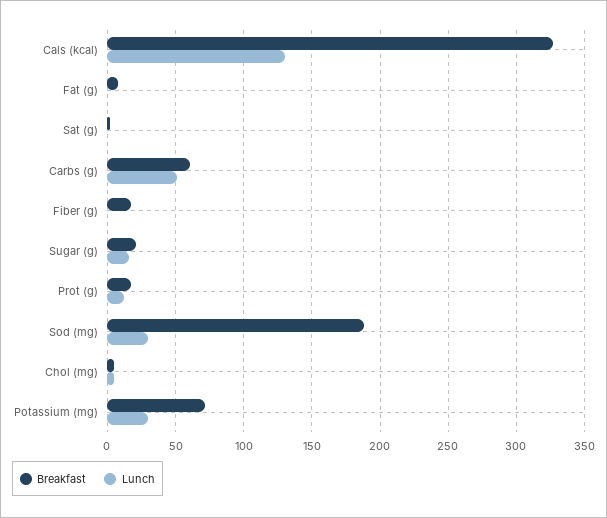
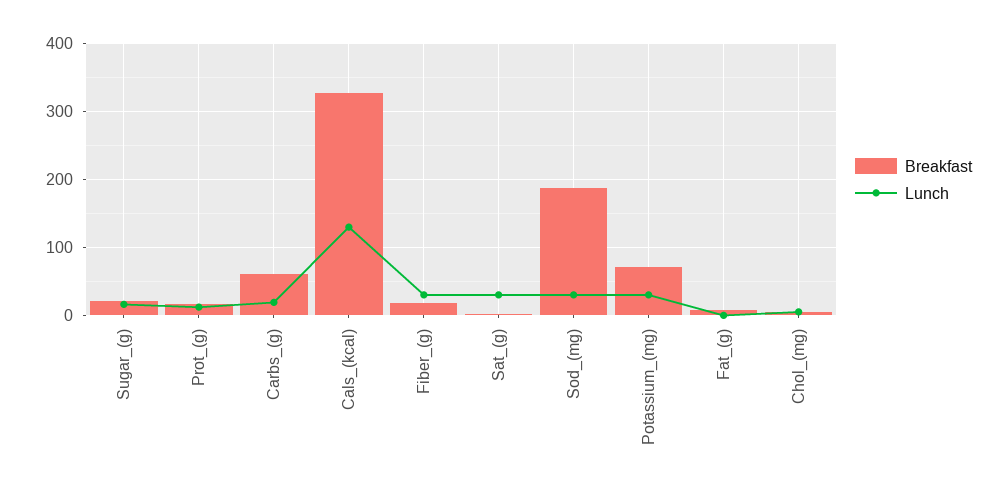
Lunch, Sat (g): 0 -> 30
Lunch, Carbs (g): 50 -> 20
Lunch, Fiber (g): 0 -> 30

